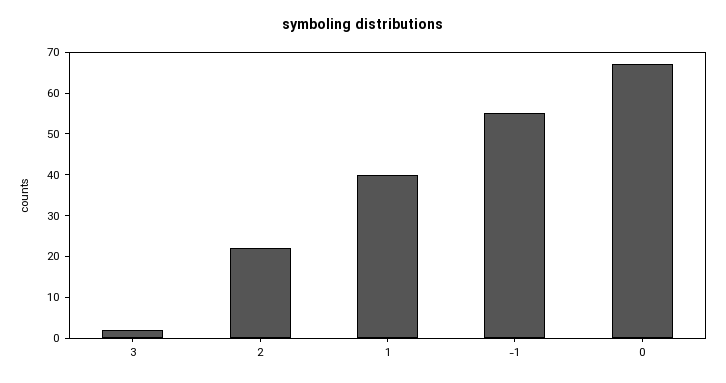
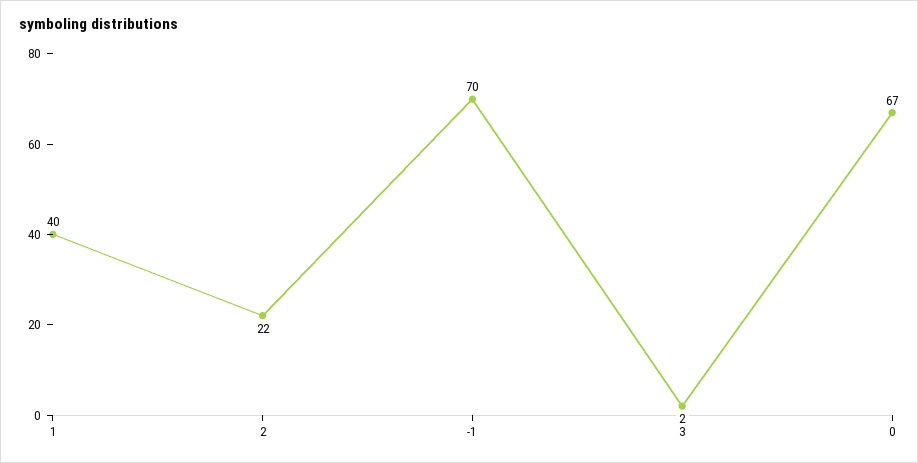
-1: 55 -> 70

